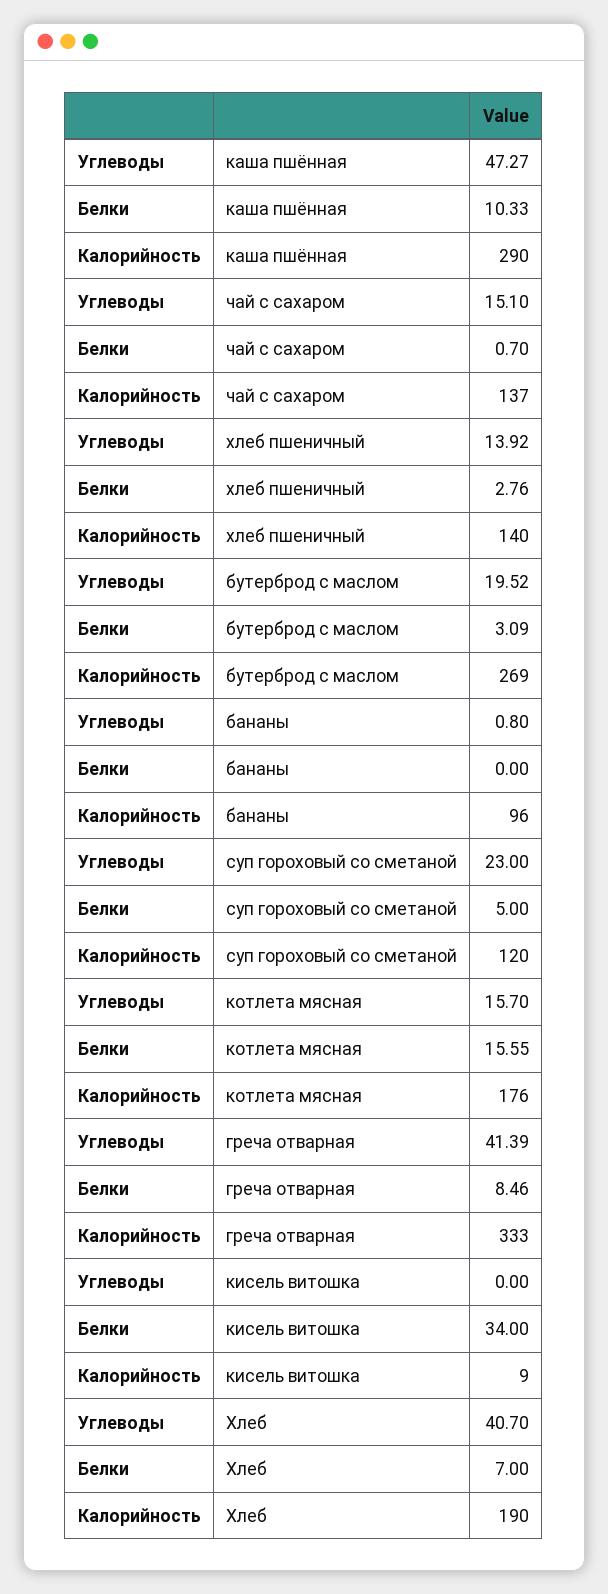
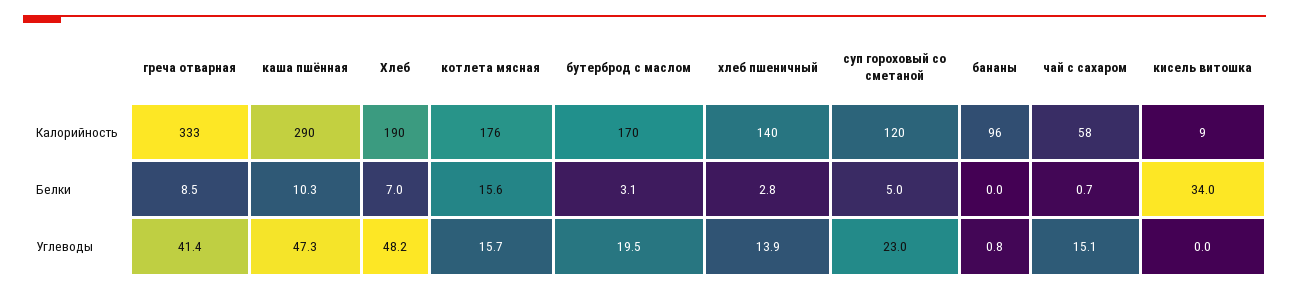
Калорийность, чай с сахаром: 137 -> 58
Калорийность, бутерброд с маслом: 269 -> 170
Углеводы, Хлеб: 40.7 -> 48.2

